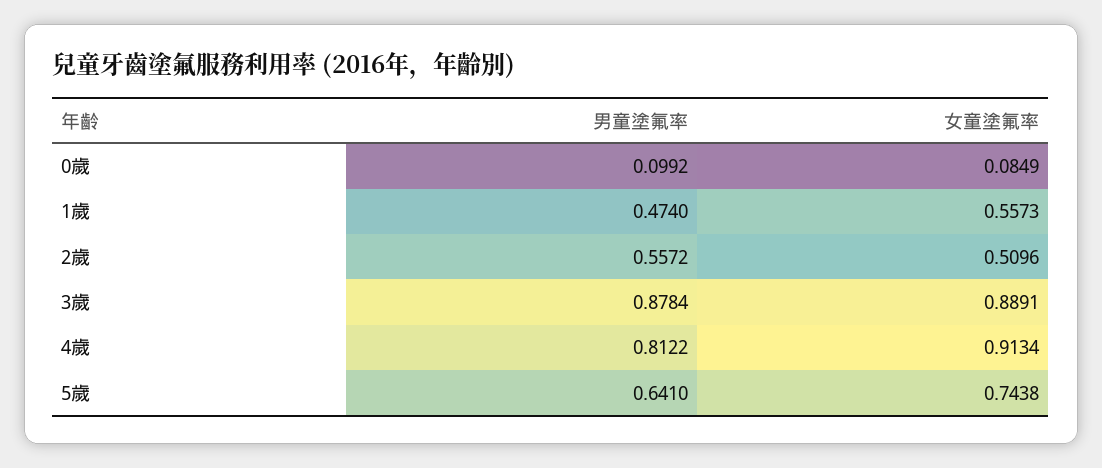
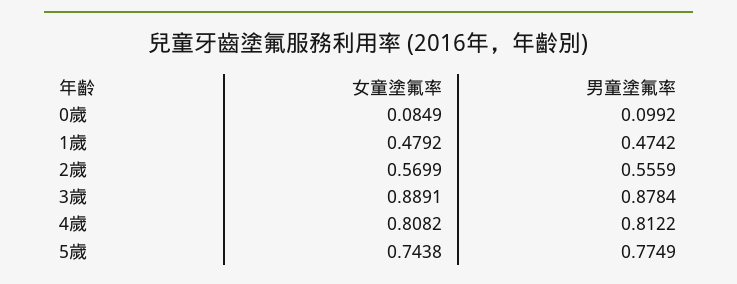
男童塗氟率, 1歲: 0.474 -> 0.4742
女童塗氟率, 1歲: 0.5573 -> 0.4792
男童塗氟率, 2歲: 0.5572 -> 0.5559
女童塗氟率, 2歲: 0.5096 -> 0.5699
女童塗氟率, 4歲: 0.9134 -> 0.8082
男童塗氟率, 5歲: 0.641 -> 0.7749

